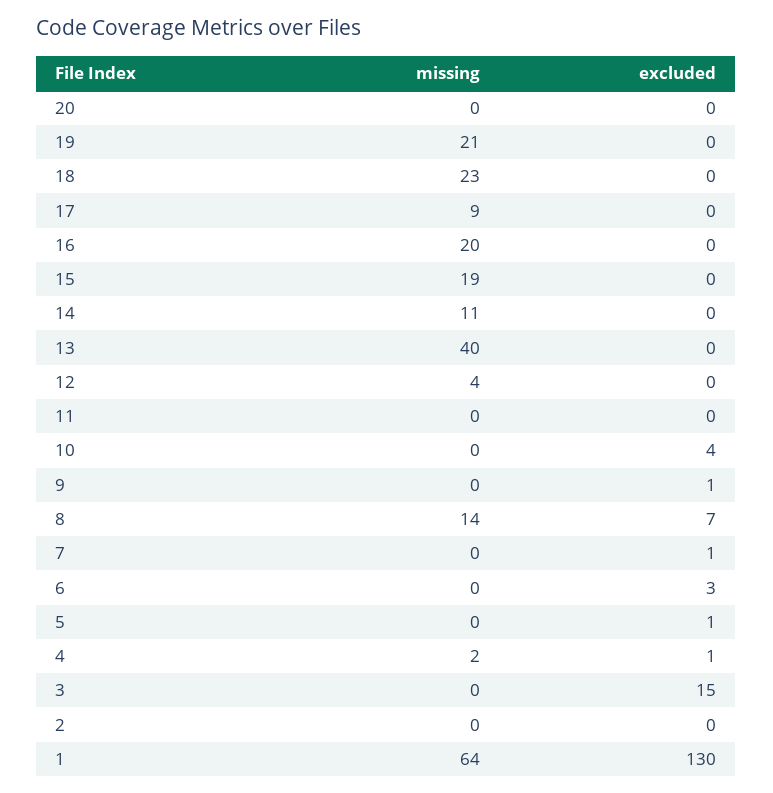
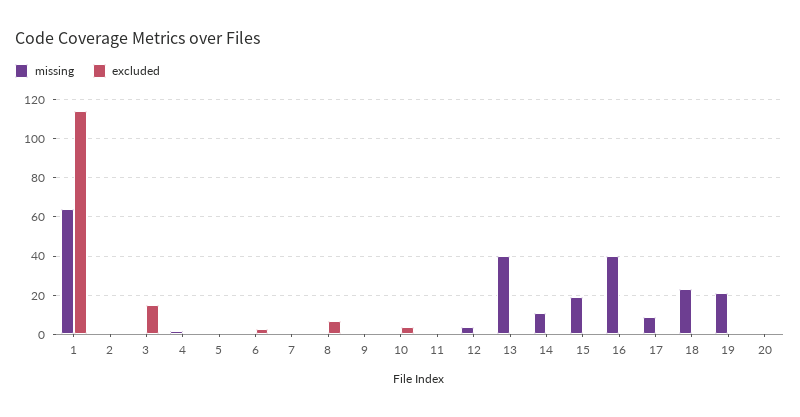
missing, 16: 20 -> 40
missing, 8: 14 -> 0
excluded, 1: 130 -> 115

